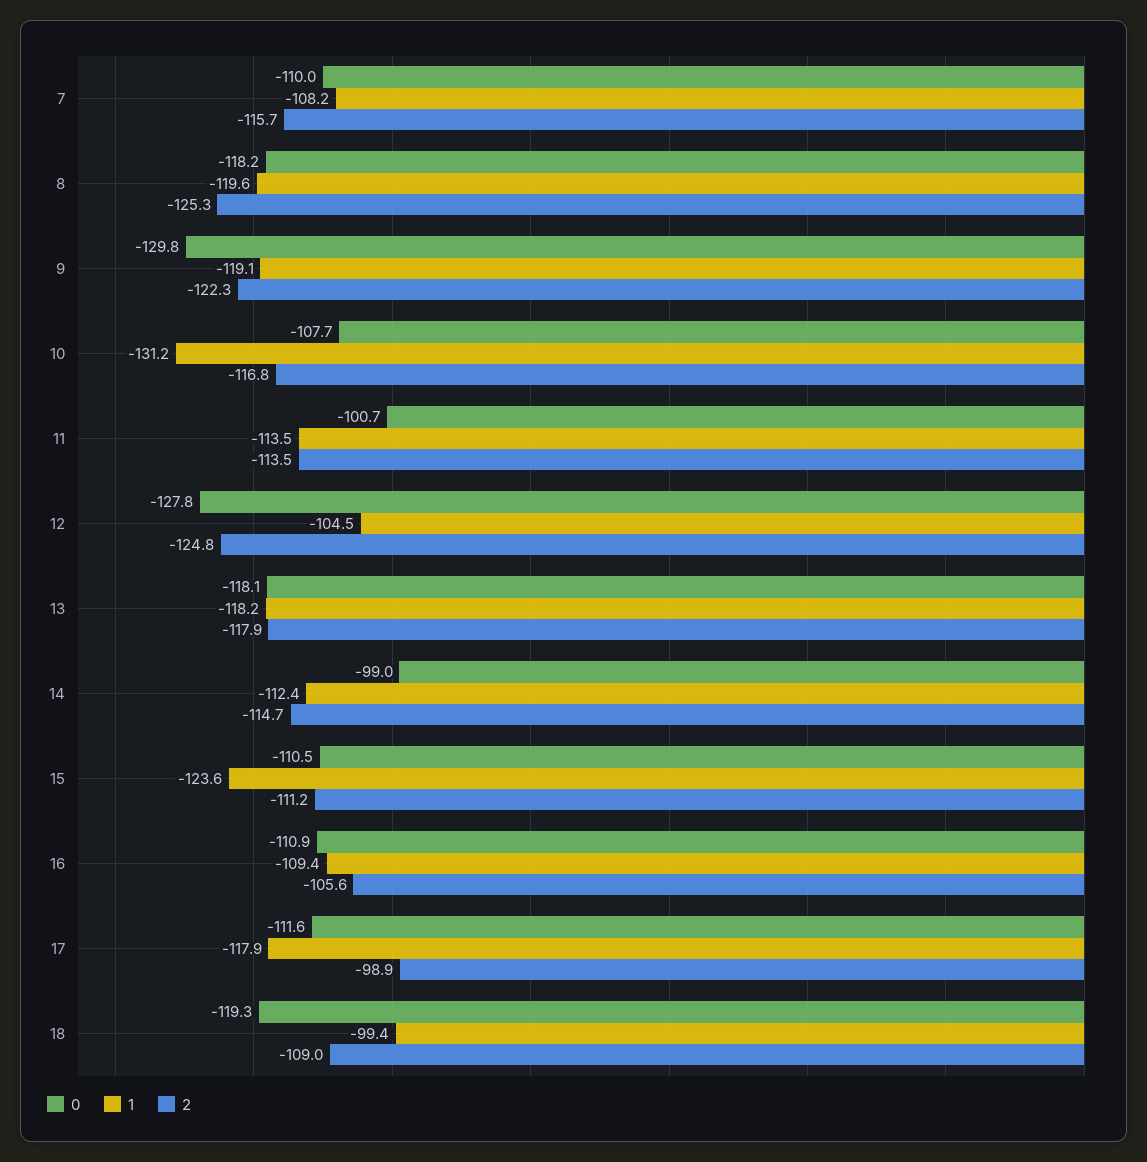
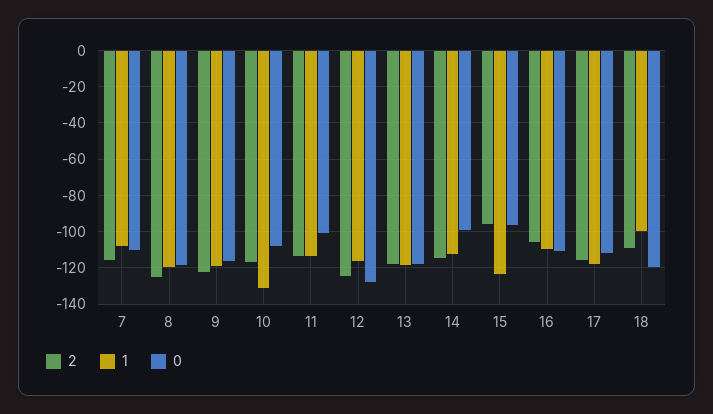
0, 9: -129.8 -> -115
1, 12: -104.5 -> -115
0, 15: -110.5 -> -95
2, 15: -111.2 -> -95
2, 17: -98.9 -> -115

